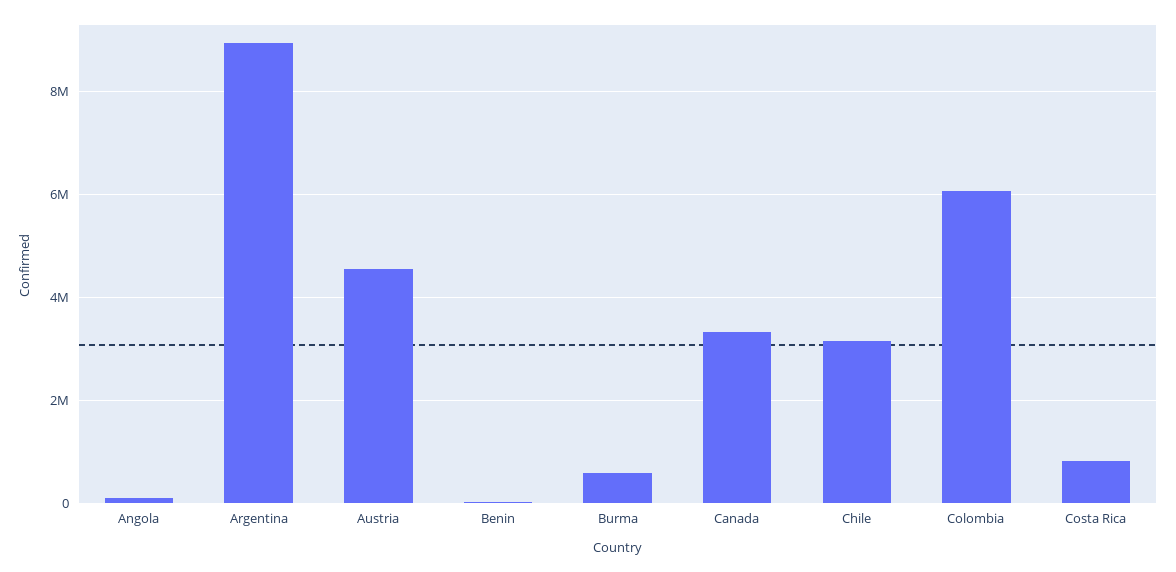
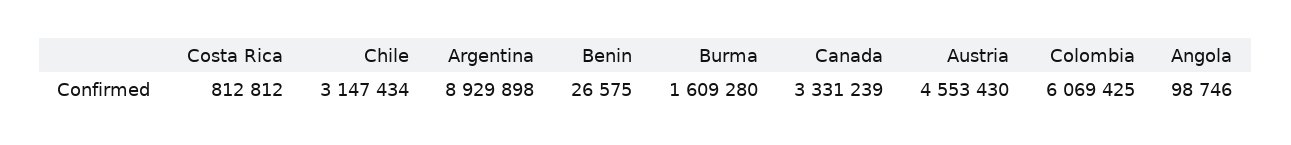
Burma: 600000 -> 1609280

